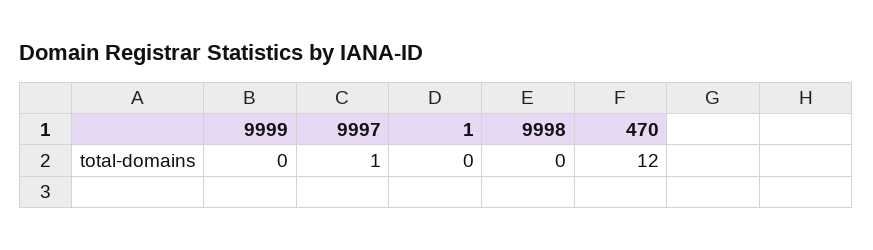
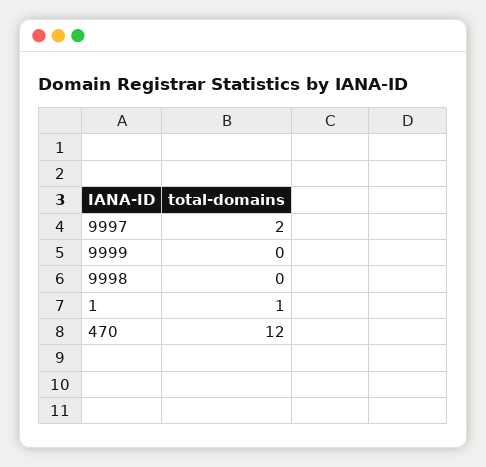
9997: 1 -> 2
1: 0 -> 1

